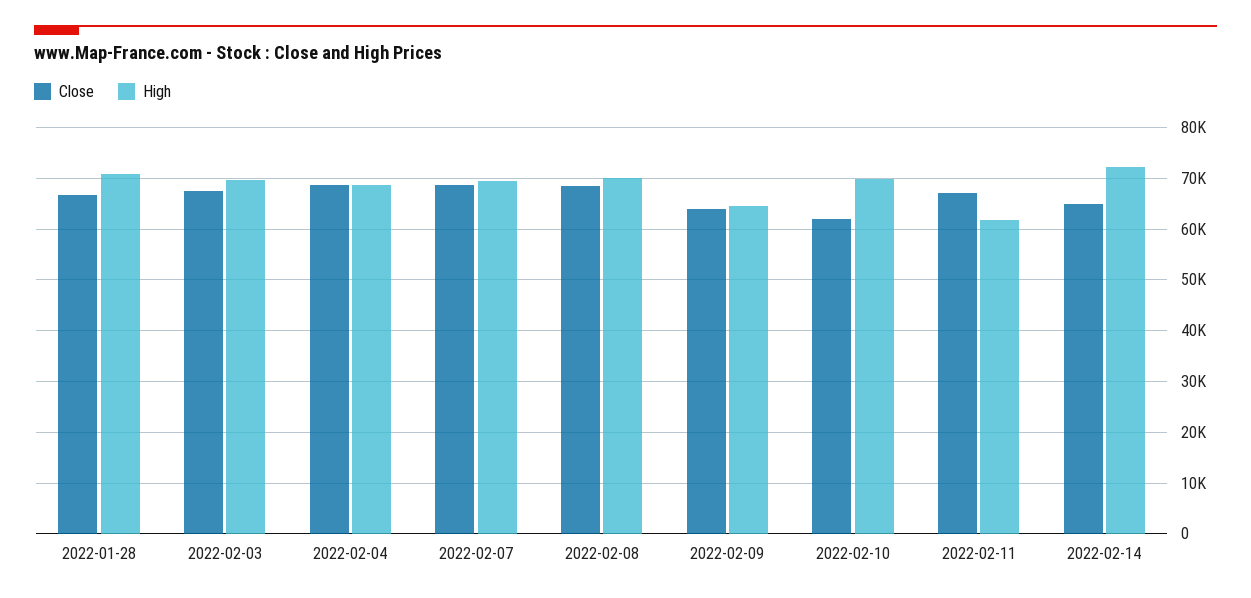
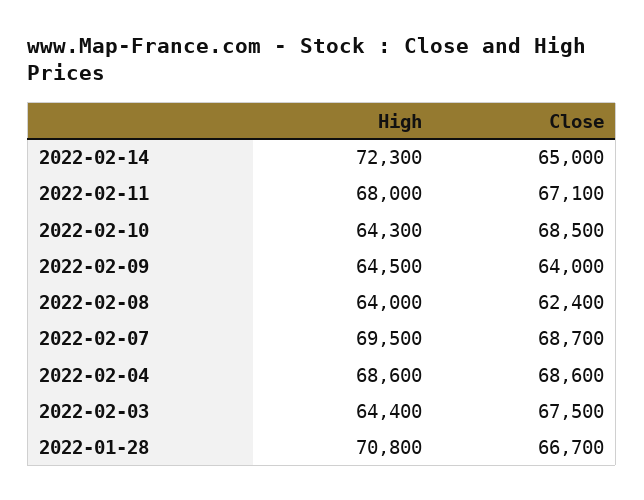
High, 2022-02-03: 70000 -> 64400
Close, 2022-02-08: 68000 -> 62400
High, 2022-02-08: 70000 -> 64000
Close, 2022-02-10: 62000 -> 68500
High, 2022-02-10: 70000 -> 64300
High, 2022-02-11: 62000 -> 68000

